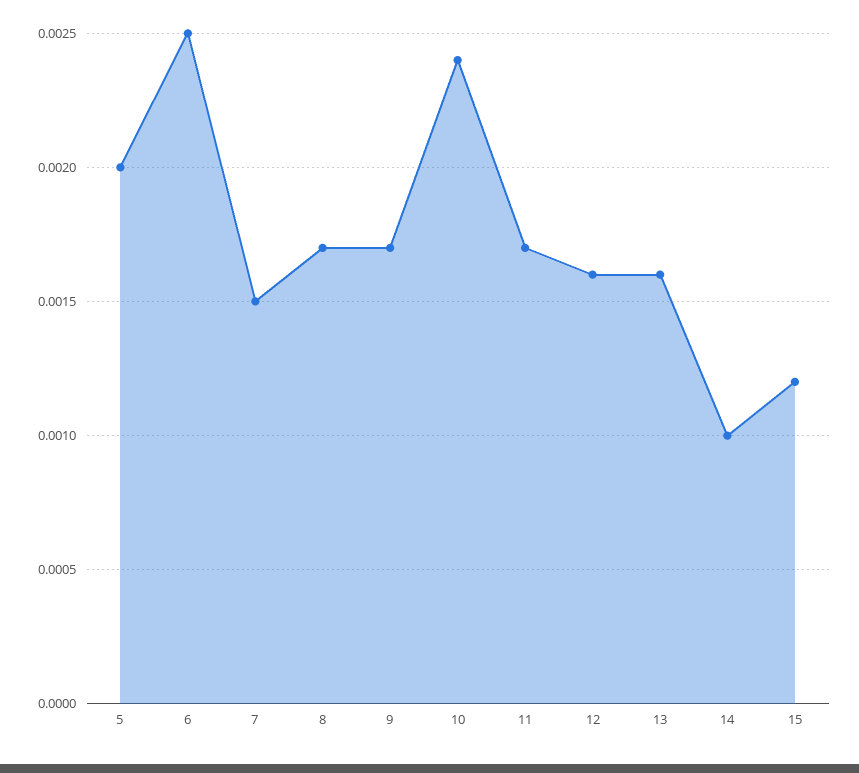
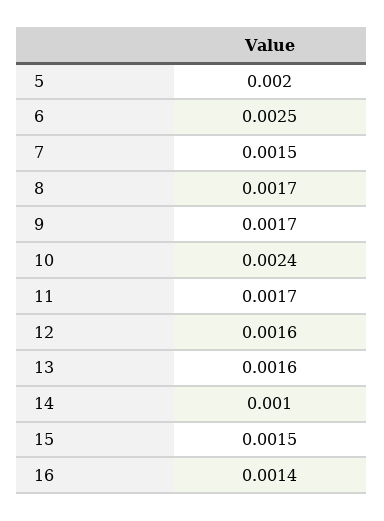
15: 0.0012 -> 0.0015
16: none -> 0.0014

